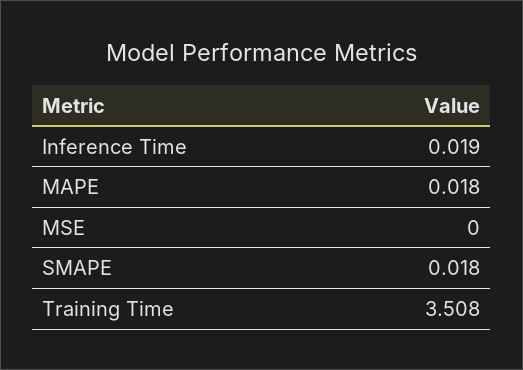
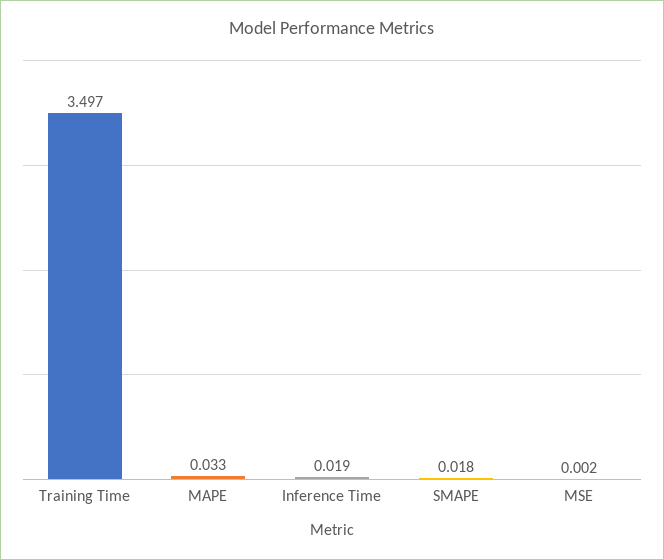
MAPE: 0.018 -> 0.033
MSE: 0 -> 0.002
Training Time: 3.508 -> 3.497

